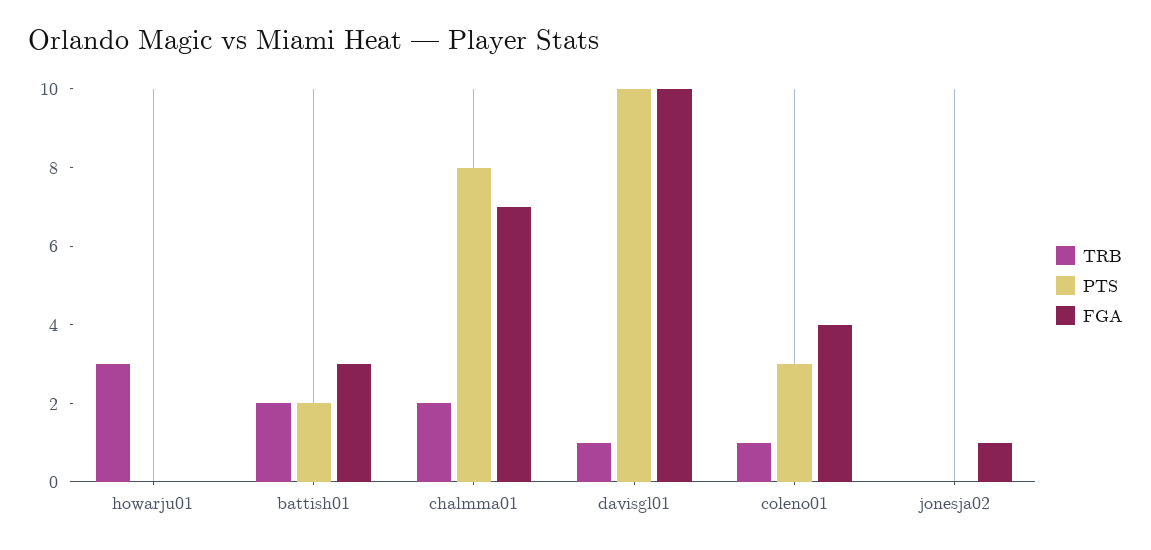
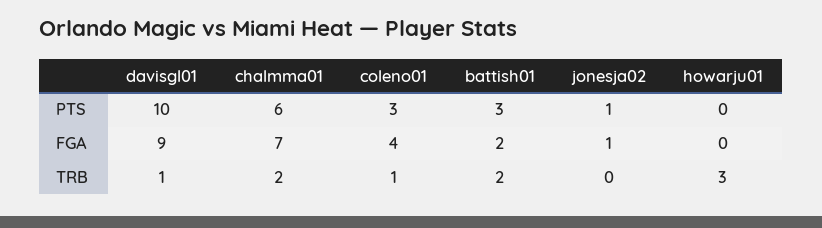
PTS, battish01: 2 -> 3
FGA, battish01: 3 -> 2
PTS, chalmma01: 8 -> 6
FGA, davisgl01: 10 -> 9
PTS, jonesja02: 0 -> 1

